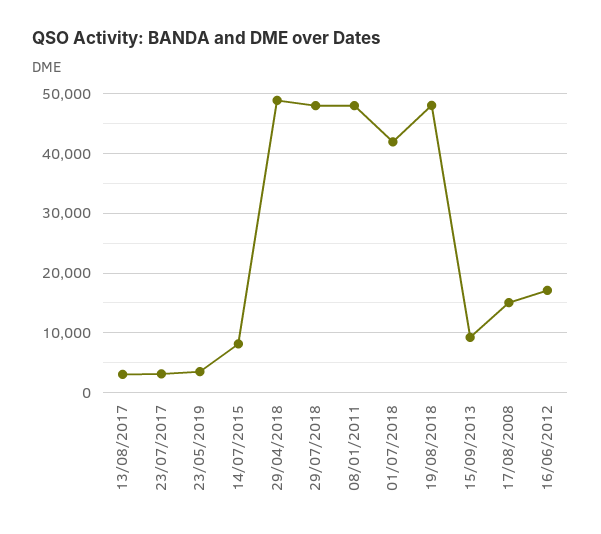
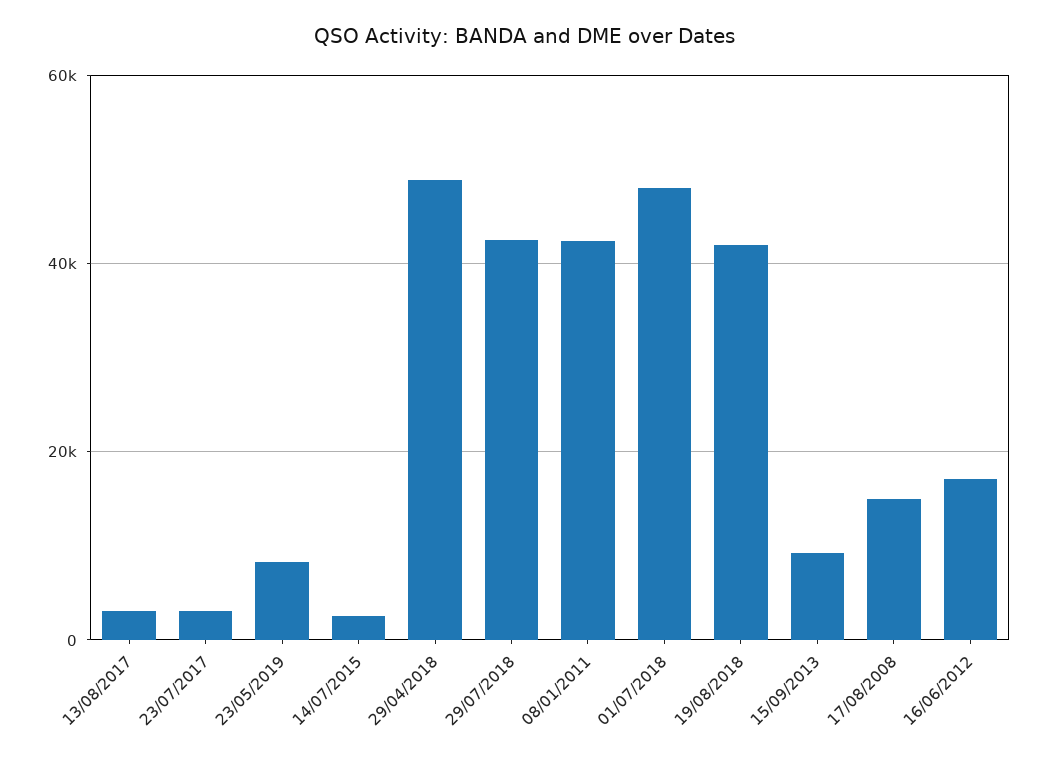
23/05/2019: 4000 -> 8000
14/07/2015: 8000 -> 2000
29/07/2018: 48000 -> 42000
08/01/2011: 48000 -> 42000
01/07/2018: 42000 -> 48000
19/08/2018: 48000 -> 42000

